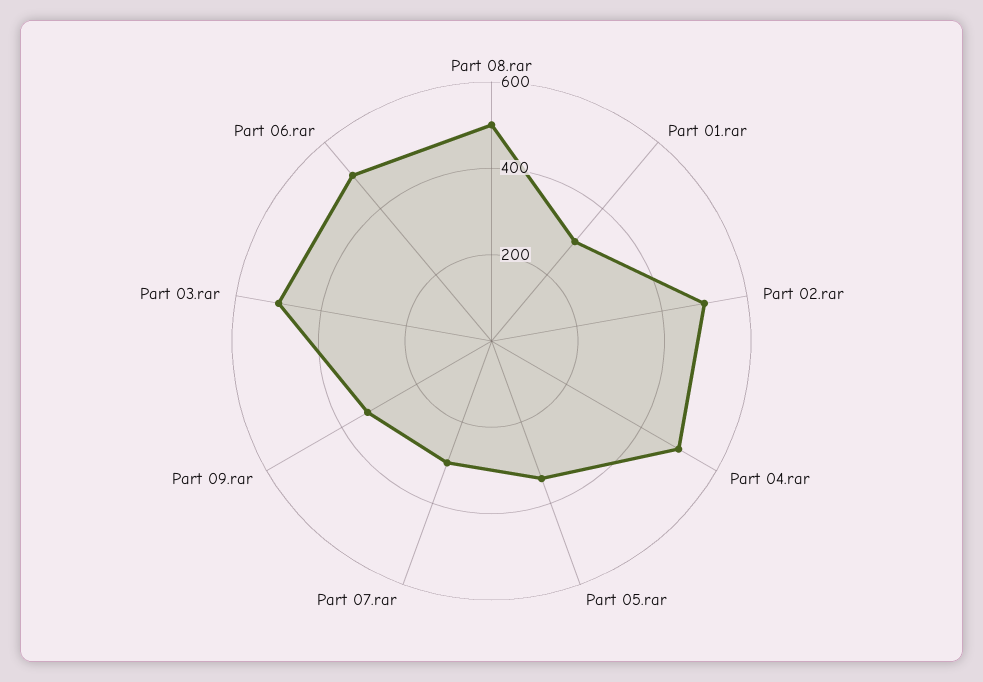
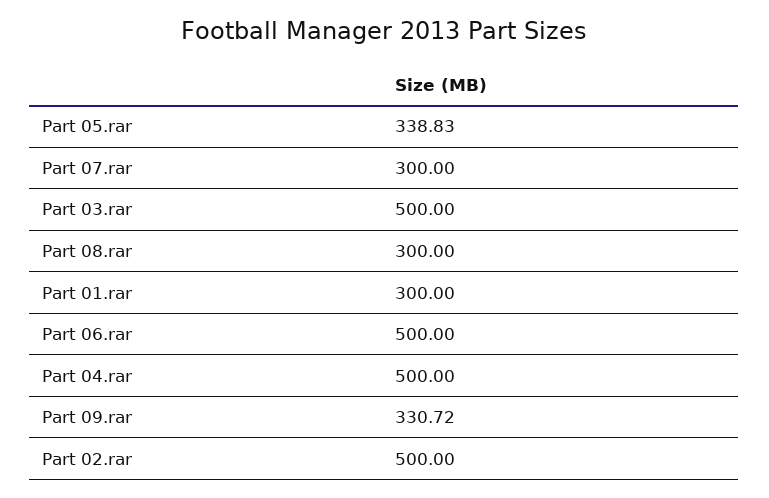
Part 08.rar: 500 -> 300

